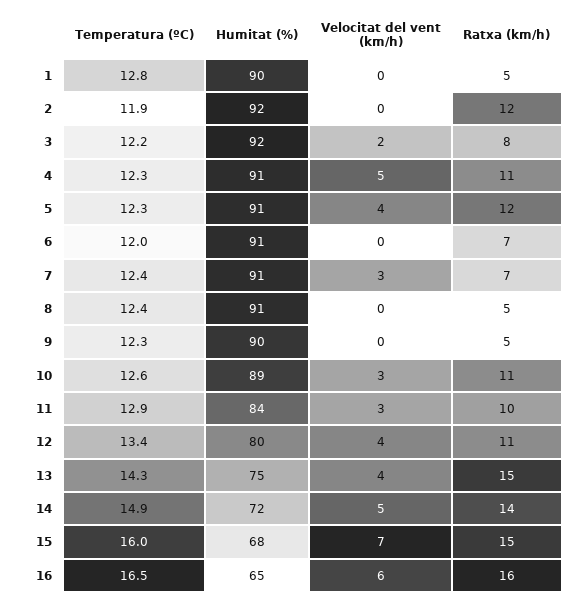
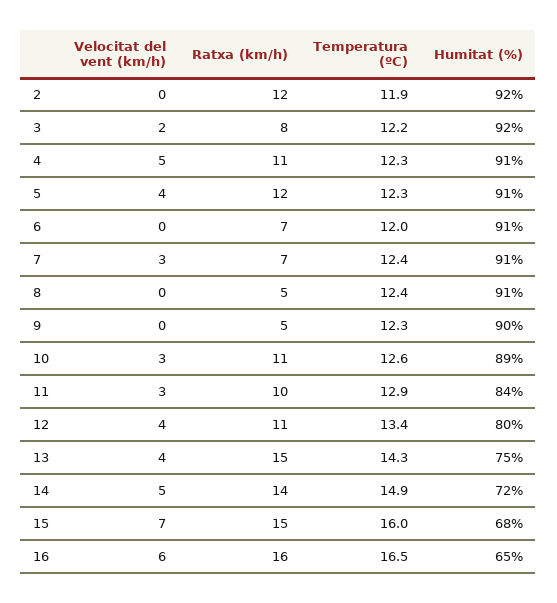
Temperatura (ºC), 1: 12.8 -> none
Humitat (%), 1: 90 -> none
Velocitat del vent (km/h), 1: 0 -> none
Ratxa (km/h), 1: 5 -> none

